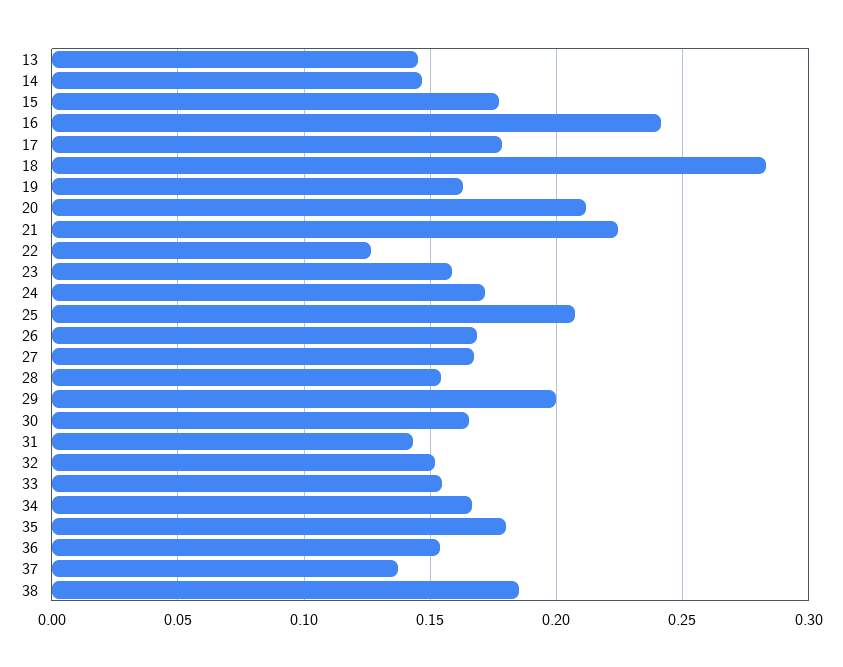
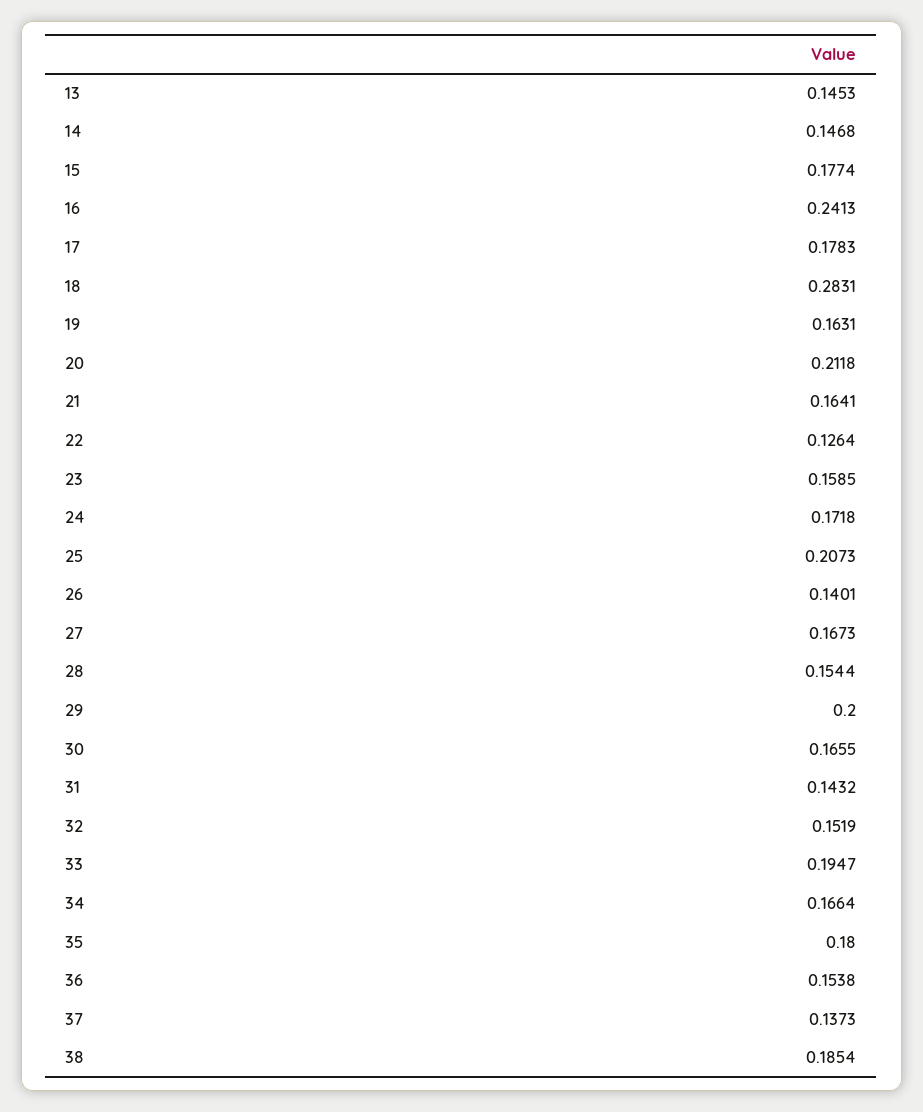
21: 0.225 -> 0.1641
26: 0.17 -> 0.1401
33: 0.155 -> 0.1947

